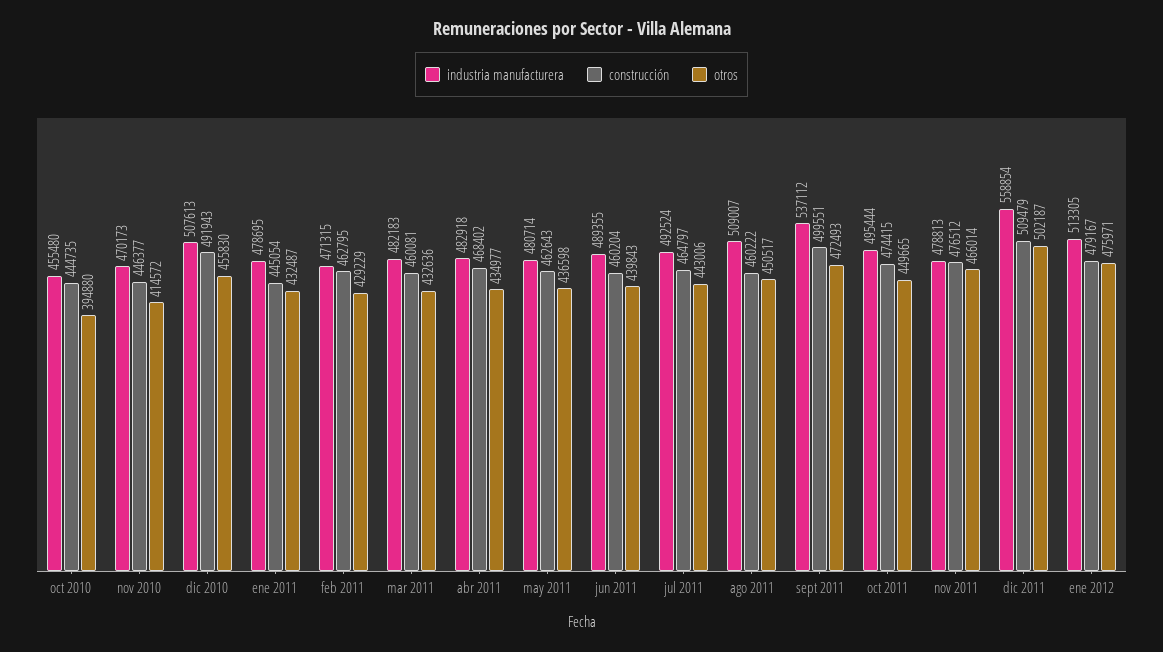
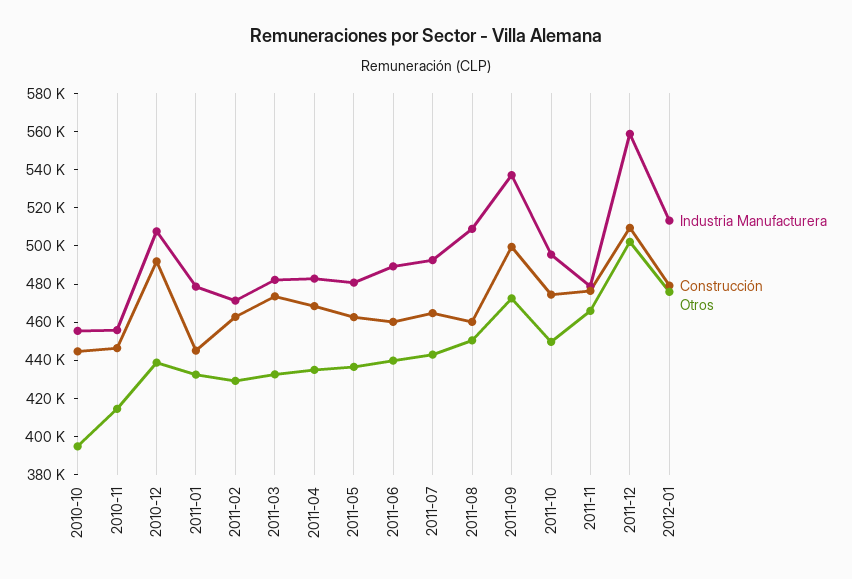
industria manufacturera, nov 2010: 470173 -> 455000
otros, dic 2010: 455830 -> 440000
construcción, mar 2011: 460081 -> 475000

